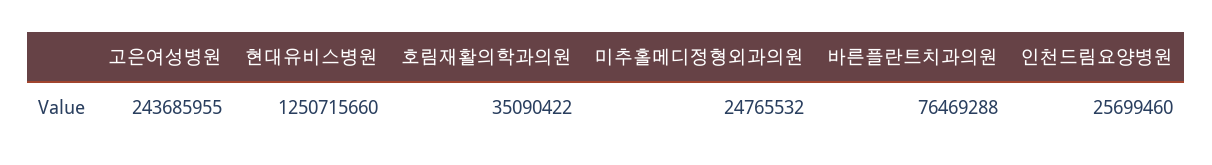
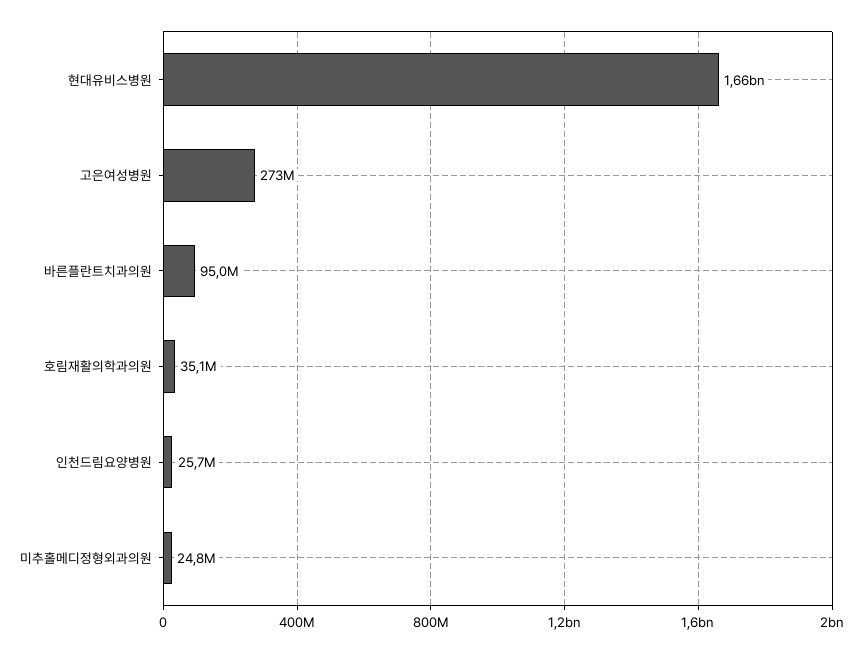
고은여성병원: 243685955 -> 273000000
현대유비스병원: 1250715660 -> 1660000000
바른플란트치과의원: 76469288 -> 95000000

